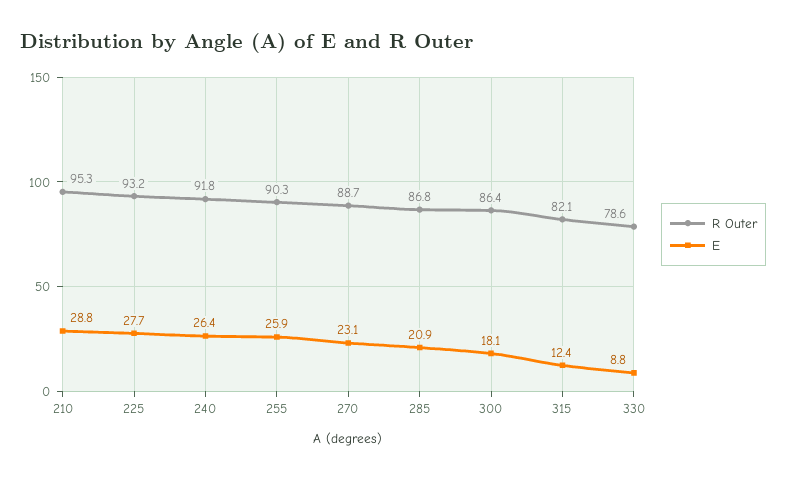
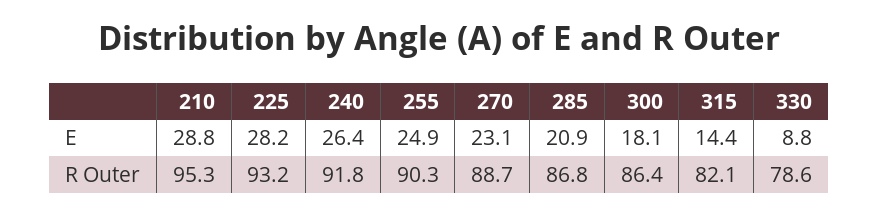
E, 225: 27.7 -> 28.2
E, 255: 25.9 -> 24.9
E, 315: 12.4 -> 14.4

